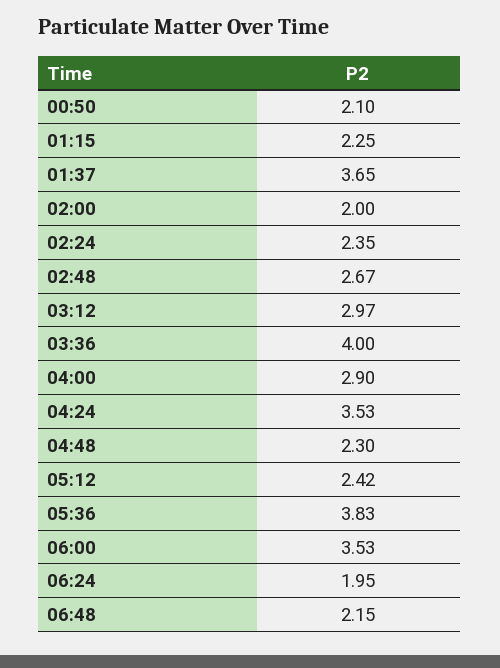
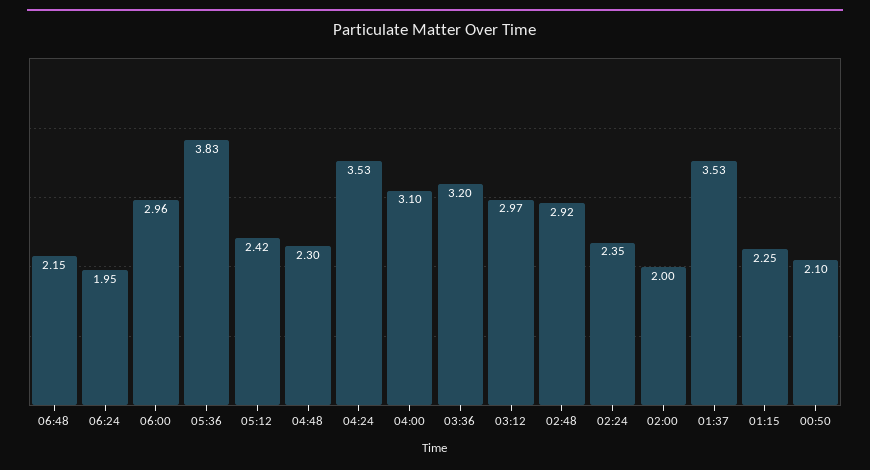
01:37: 3.65 -> 3.53
02:48: 2.67 -> 2.92
03:36: 4 -> 3.2
04:00: 2.9 -> 3.1
06:00: 3.53 -> 2.96

